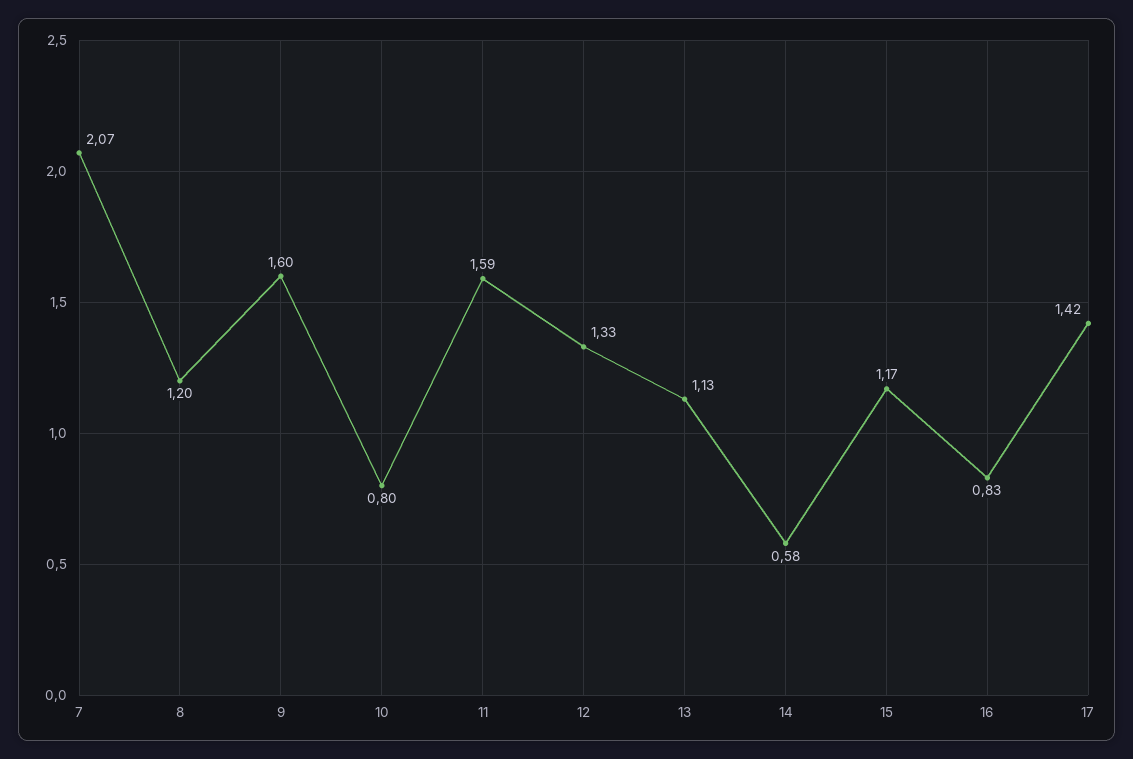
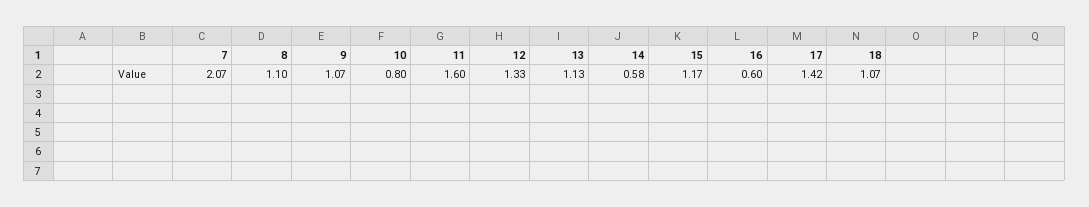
8: 1.2 -> 1.1
9: 1.6 -> 1.07
11: 1.59 -> 1.6
16: 0.83 -> 0.6
18: none -> 1.07

